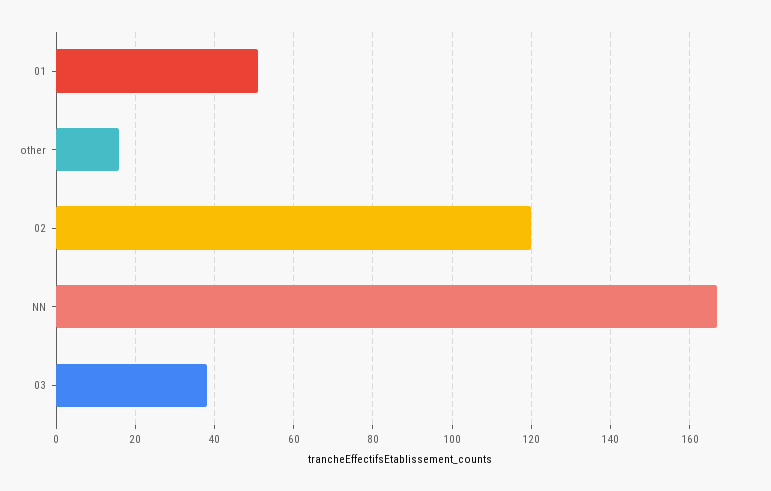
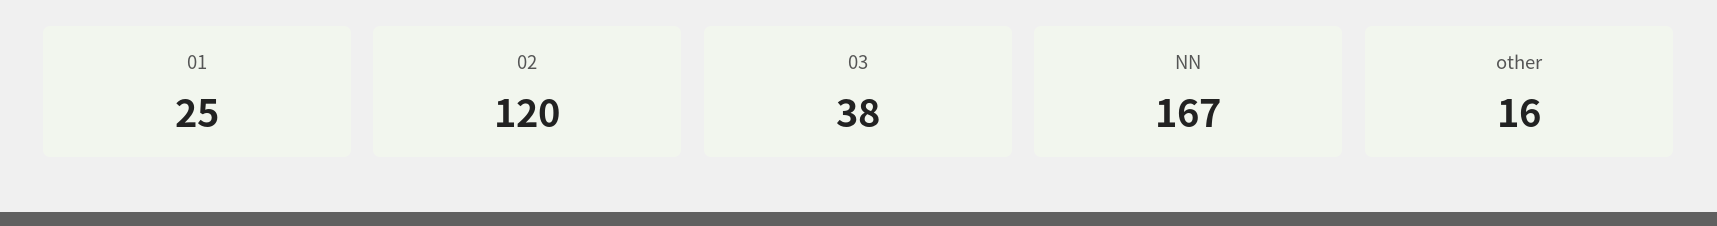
01: 50 -> 25

